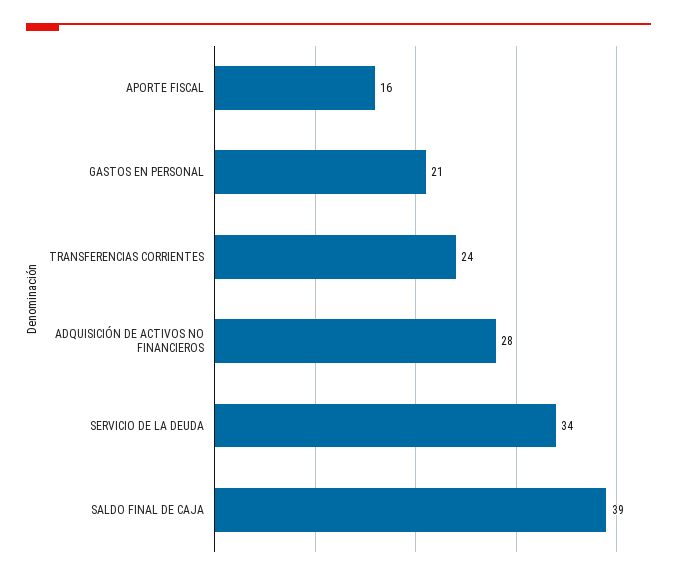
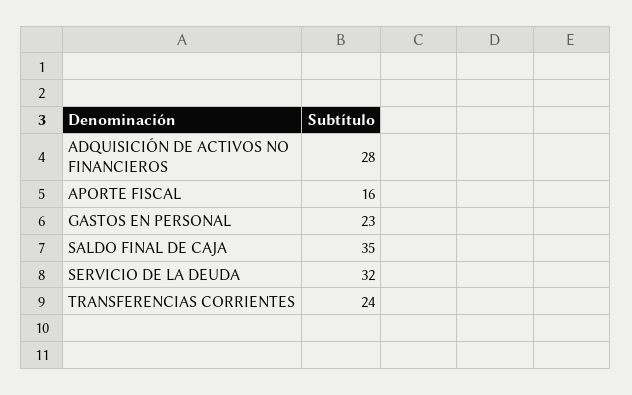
GASTOS EN PERSONAL: 21 -> 23
SERVICIO DE LA DEUDA: 34 -> 32
SALDO FINAL DE CAJA: 39 -> 35

